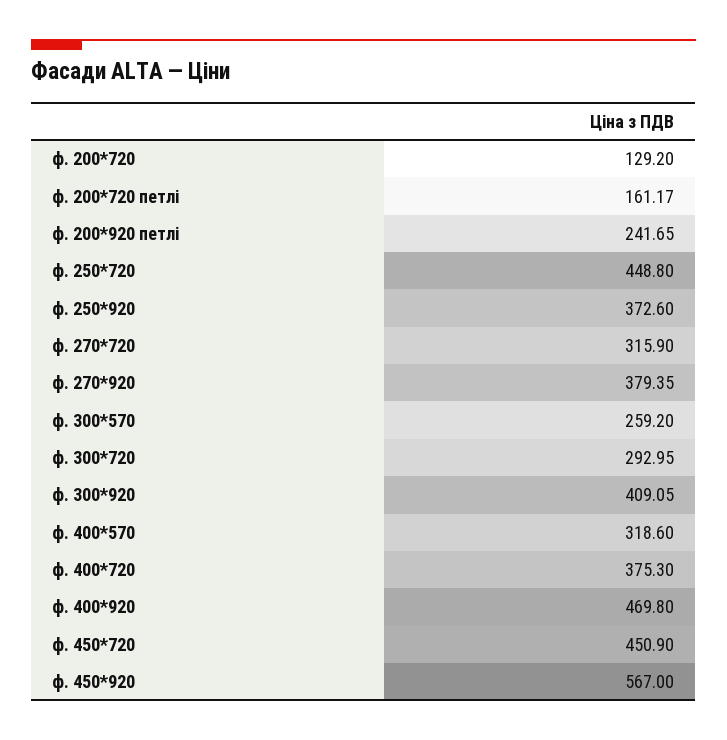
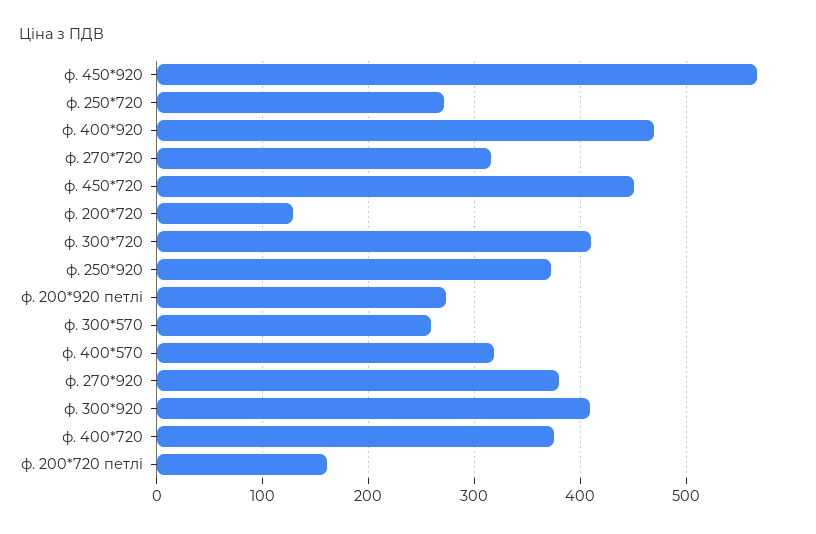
ф. 200*920 петлі: 241.65 -> 270
ф. 250*720: 448.8 -> 270
ф. 300*720: 292.95 -> 410

